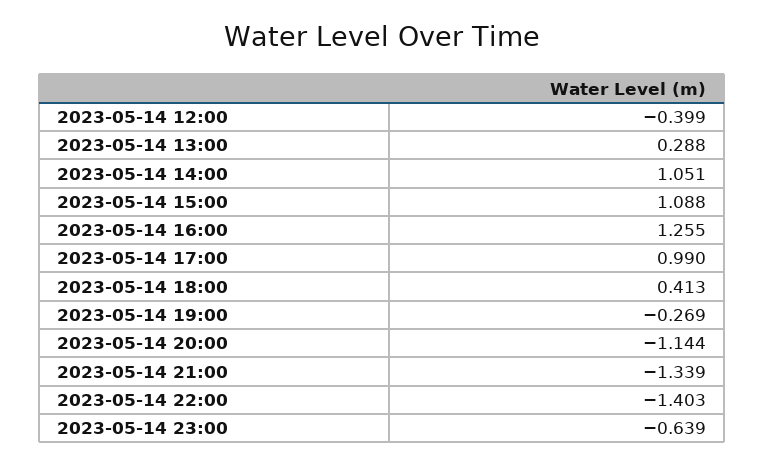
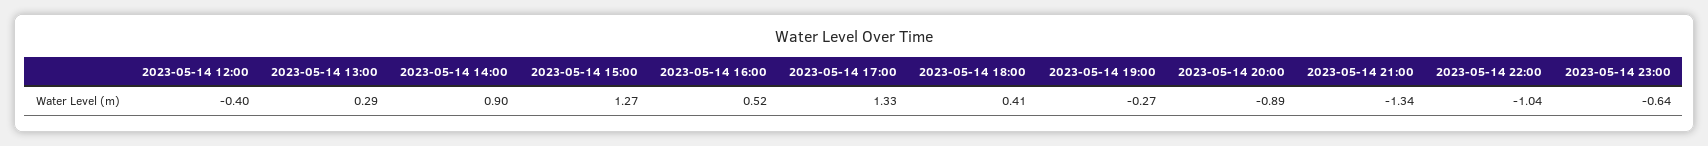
2023-05-14 14:00: 1.051 -> 0.9
2023-05-14 15:00: 1.088 -> 1.27
2023-05-14 16:00: 1.255 -> 0.52
2023-05-14 17:00: 0.99 -> 1.33
2023-05-14 20:00: -1.144 -> -0.89
2023-05-14 22:00: -1.403 -> -1.04

